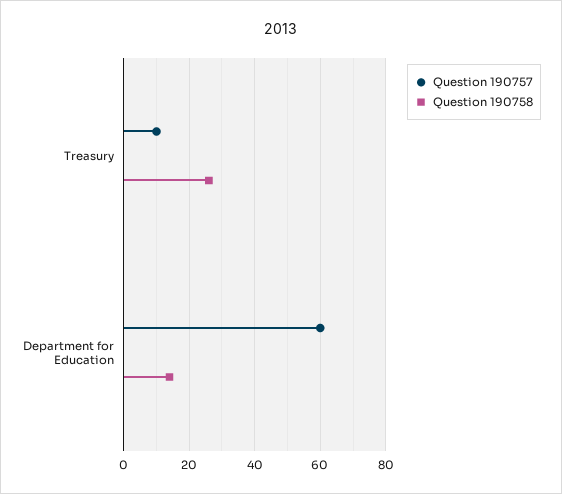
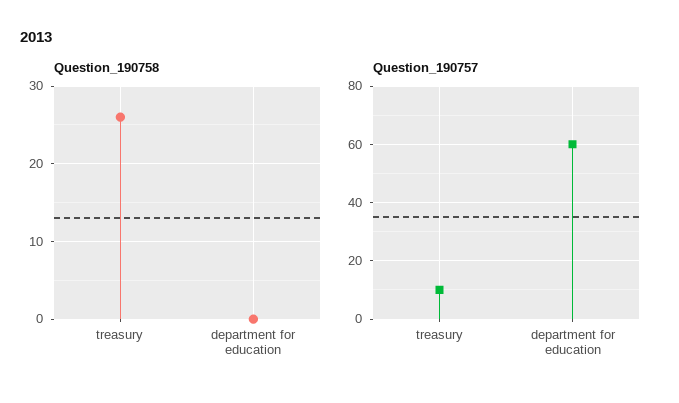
Question 190758, Department for Education: 15 -> 0

